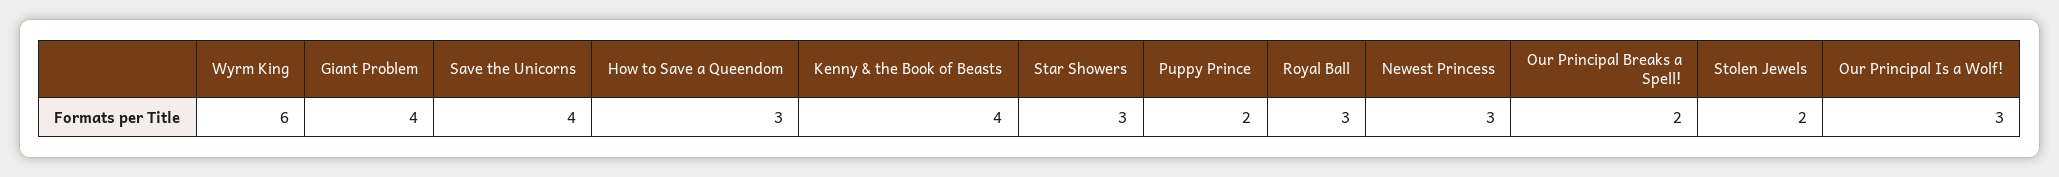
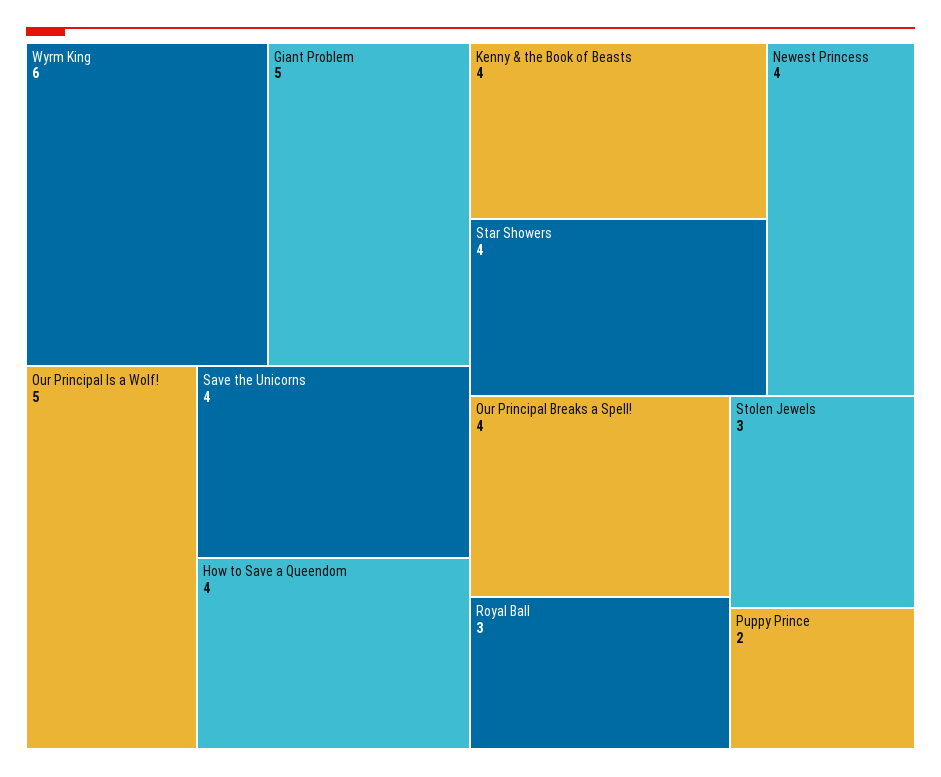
Giant Problem: 4 -> 5
How to Save a Queendom: 3 -> 4
Star Showers: 3 -> 4
Newest Princess: 3 -> 4
Our Principal Breaks a Spell!: 2 -> 4
Stolen Jewels: 2 -> 3
Our Principal Is a Wolf!: 3 -> 5

